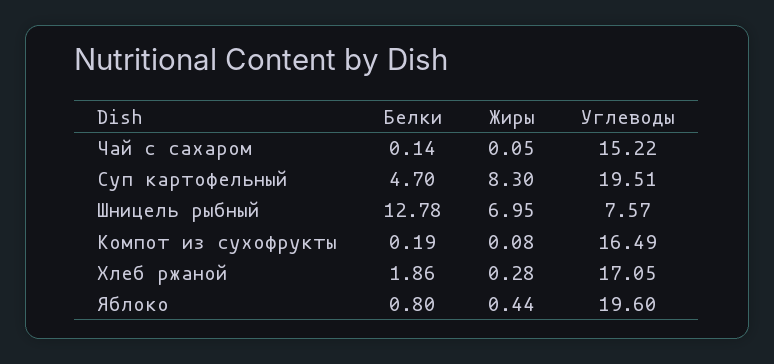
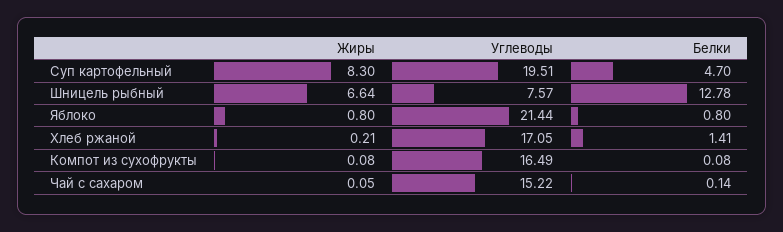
Жиры, Шницель рыбный: 6.95 -> 6.64
Белки, Компот из сухофрукты: 0.19 -> 0.08
Белки, Хлеб ржаной: 1.86 -> 1.41
Жиры, Хлеб ржаной: 0.28 -> 0.21
Жиры, Яблоко: 0.44 -> 0.8
Углеводы, Яблоко: 19.6 -> 21.44

